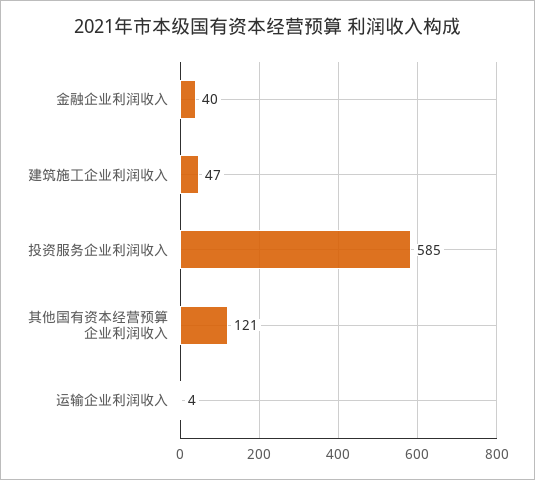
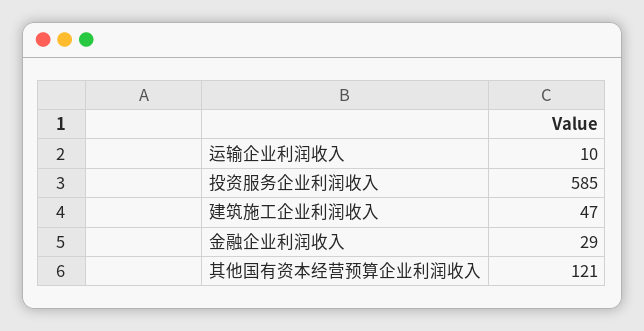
金融企业利润收入: 40 -> 29
运输企业利润收入: 4 -> 10

